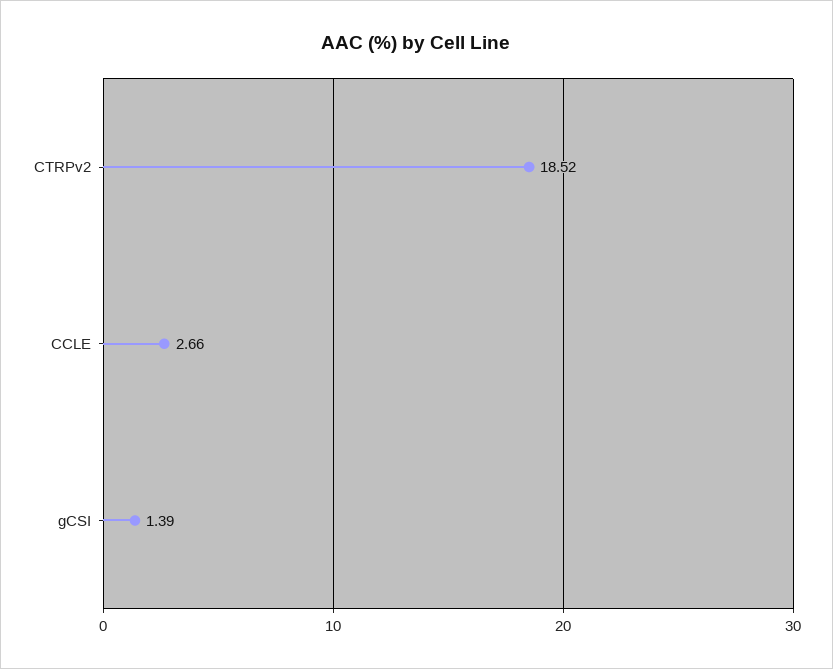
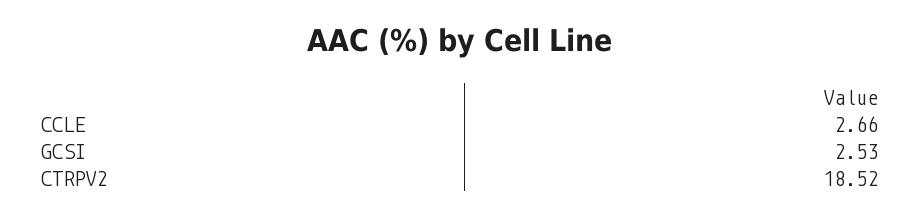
gCSI: 1.39 -> 2.53

